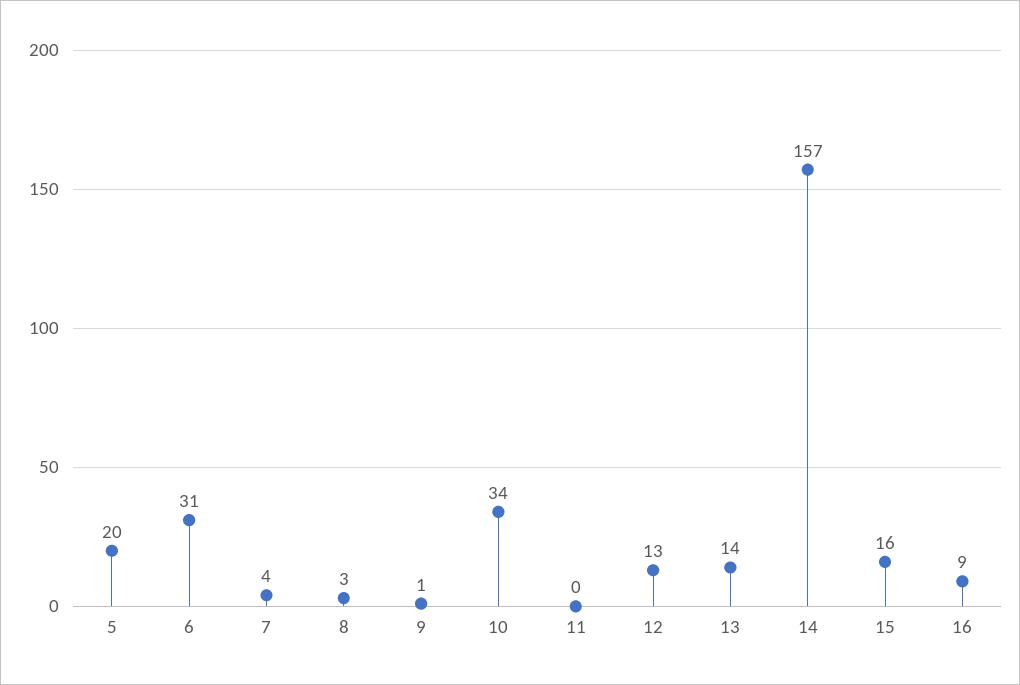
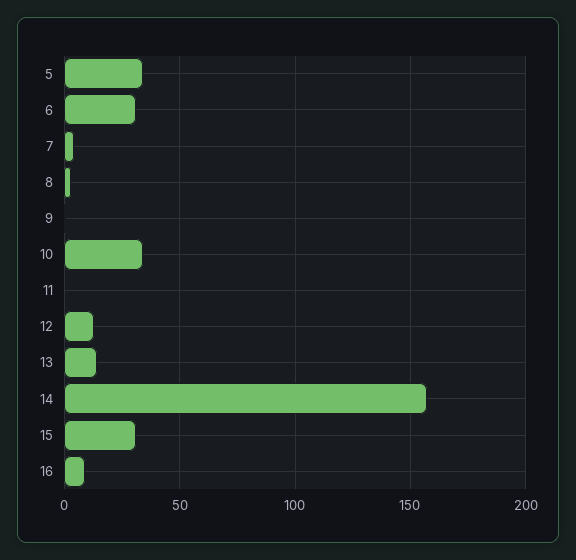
5: 20 -> 35
15: 16 -> 30

